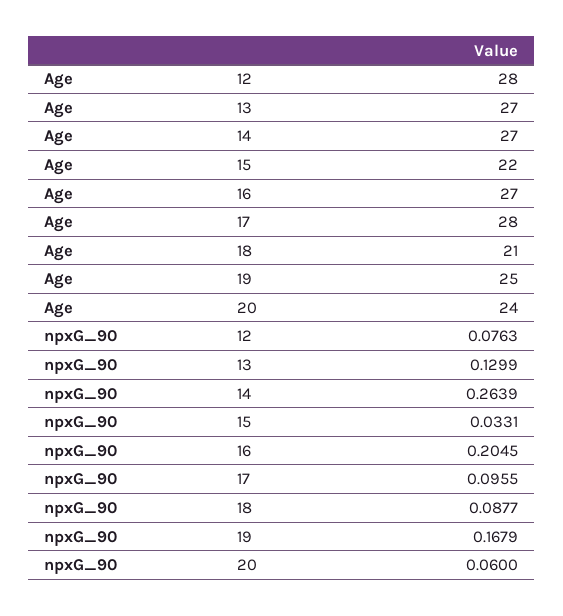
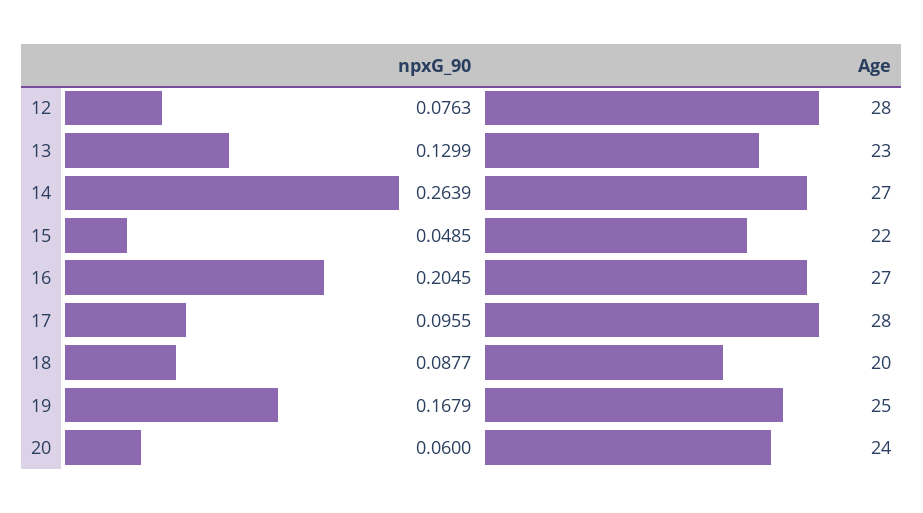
Age, 13: 27 -> 23
Age, 18: 21 -> 20
npxG_90, 15: 0.0331 -> 0.0485

